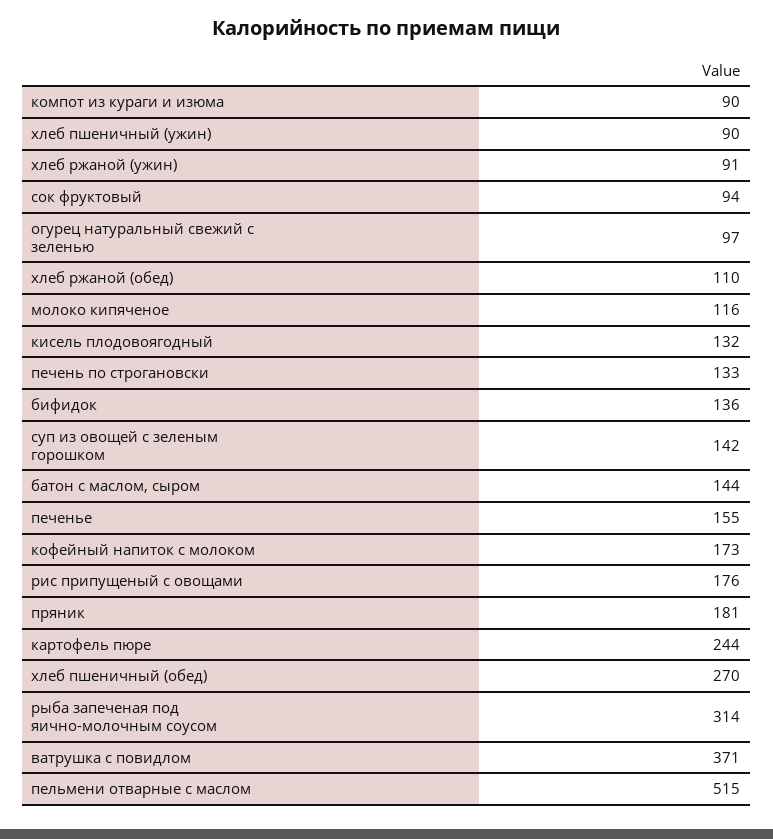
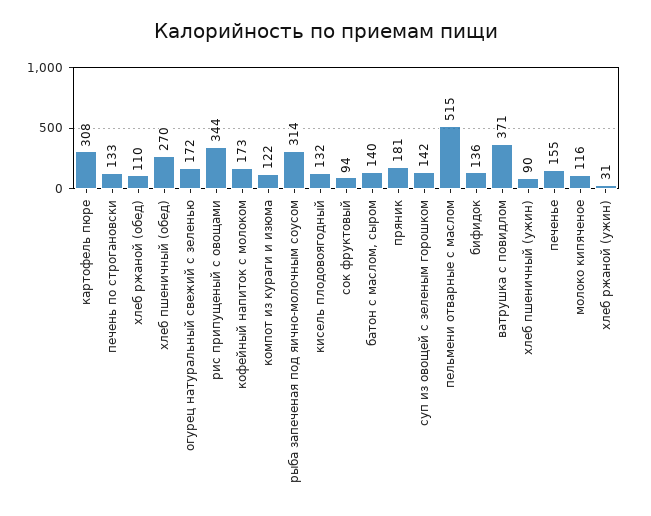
компот из кураги и изюма: 90 -> 122
хлеб ржаной (ужин): 91 -> 31
огурец натуральный свежий с зеленью: 97 -> 172
батон с маслом, сыром: 144 -> 140
рис припущеный с овощами: 176 -> 344
картофель пюре: 244 -> 308

